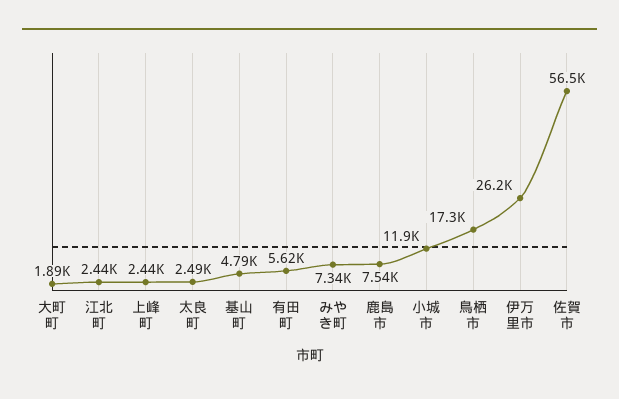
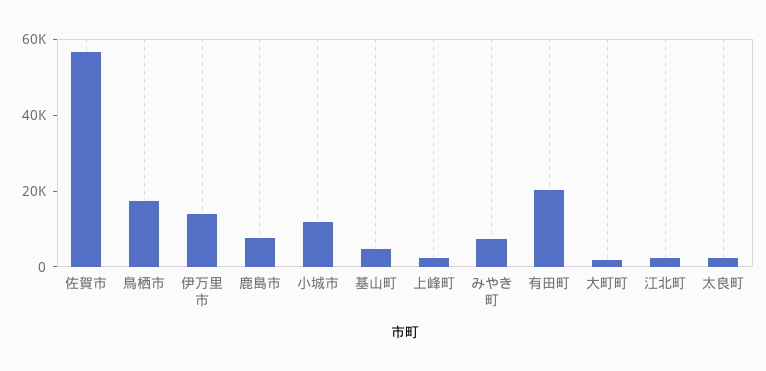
有田町: 5620 -> 20000
伊万里市: 26200 -> 15000

